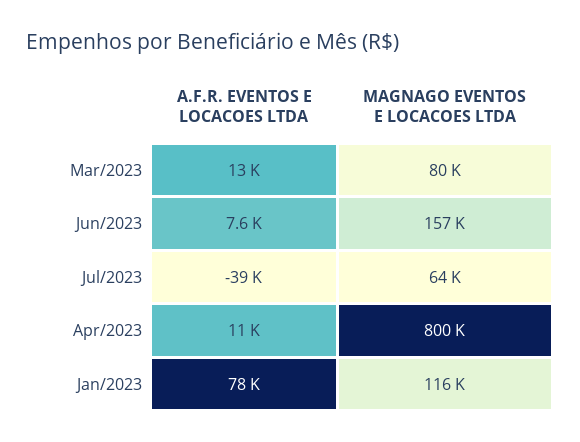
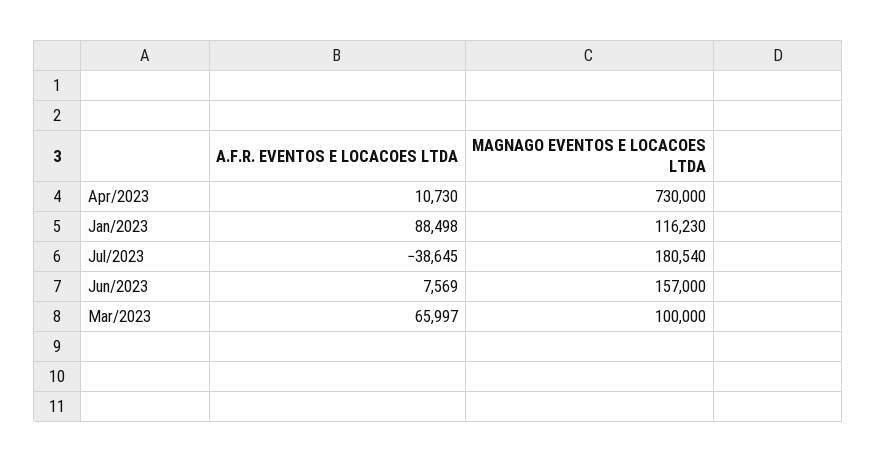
A.F.R. EVENTOS E LOCACOES LTDA, Mar/2023: 13000 -> 65997
MAGNAGO EVENTOS E LOCACOES LTDA, Mar/2023: 80000 -> 100000
MAGNAGO EVENTOS E LOCACOES LTDA, Jul/2023: 64000 -> 180540
MAGNAGO EVENTOS E LOCACOES LTDA, Apr/2023: 800000 -> 730000
A.F.R. EVENTOS E LOCACOES LTDA, Jan/2023: 78000 -> 88498

